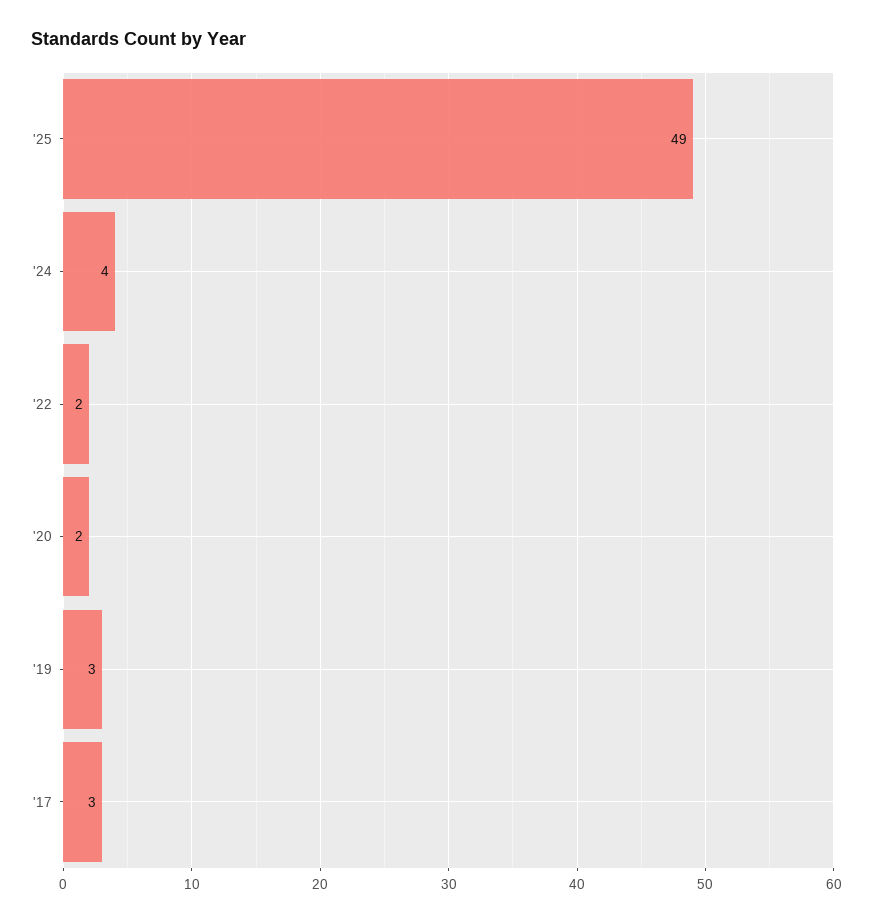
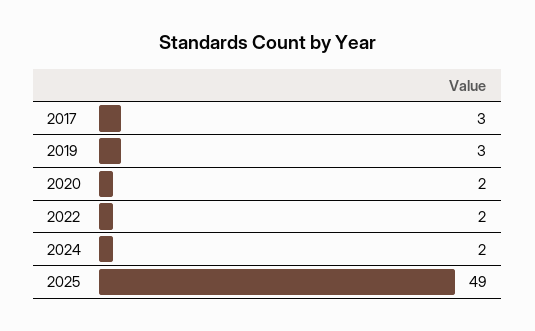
'24: 4 -> 2

